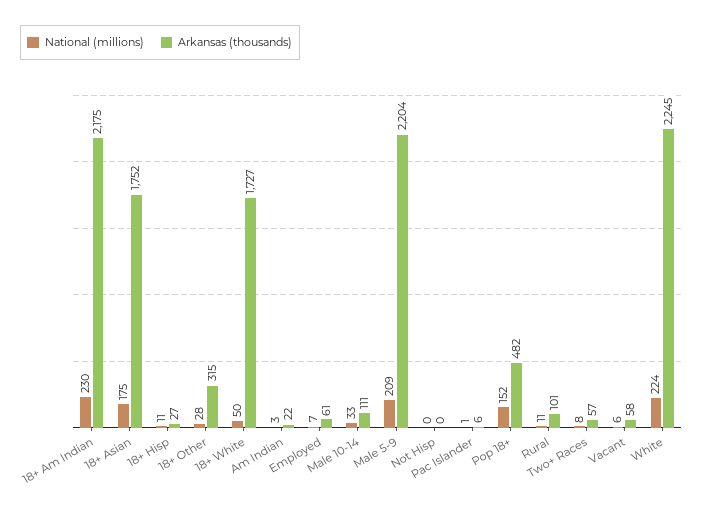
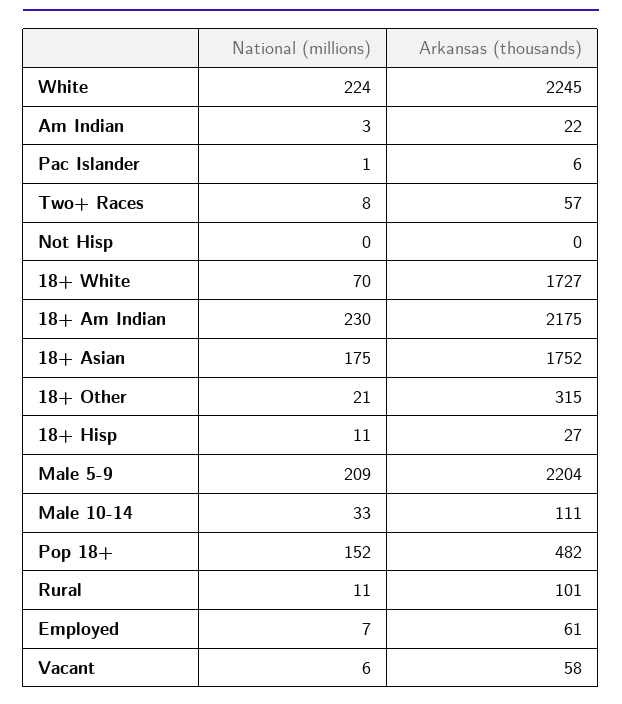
National (millions), 18+ Other: 28 -> 21
National (millions), 18+ White: 50 -> 70

